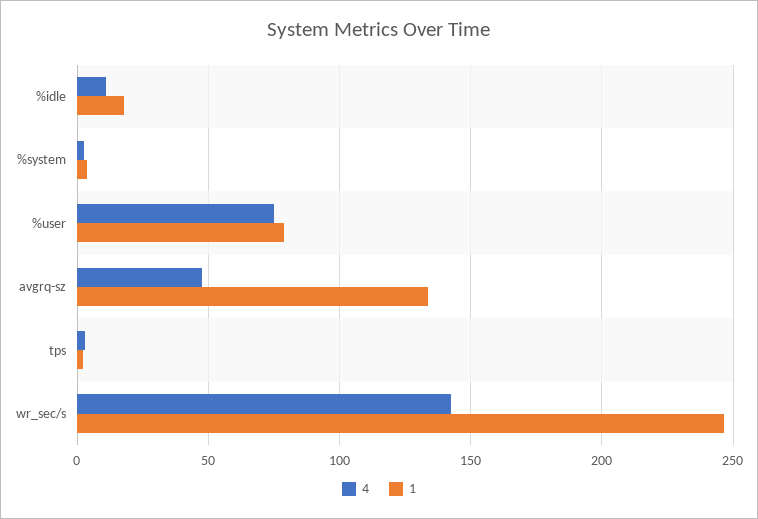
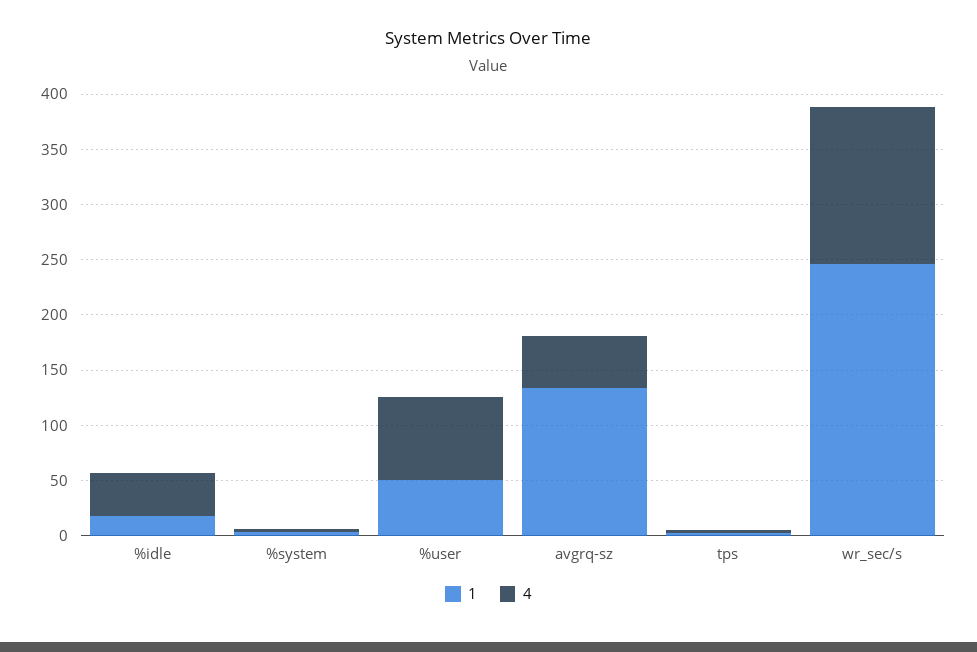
4, %idle: 10 -> 40
1, %user: 80 -> 50

